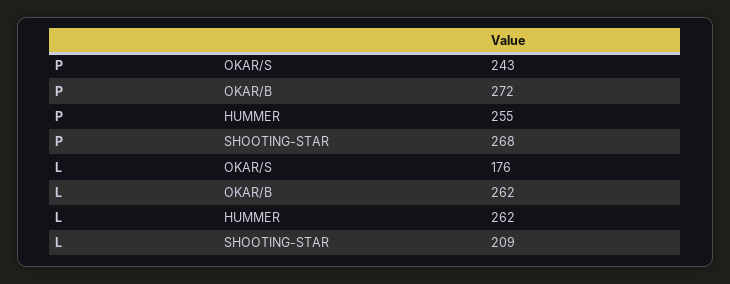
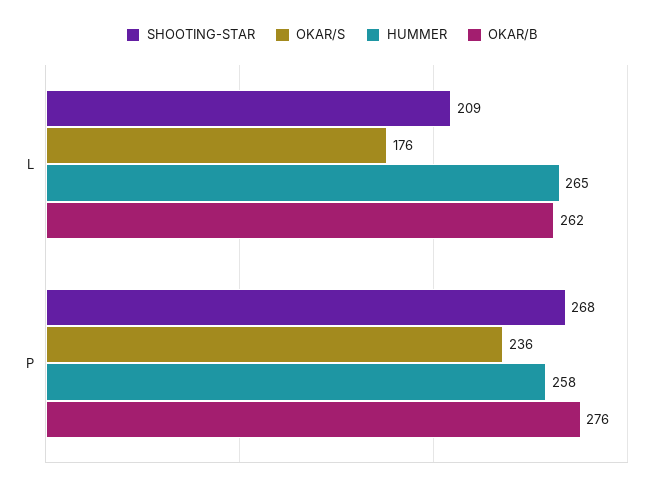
OKAR/S, P: 243 -> 236
OKAR/B, P: 272 -> 276
HUMMER, P: 255 -> 258
HUMMER, L: 262 -> 265

